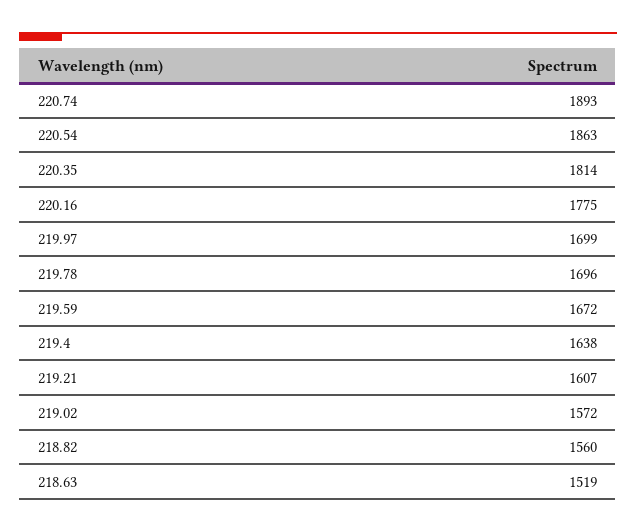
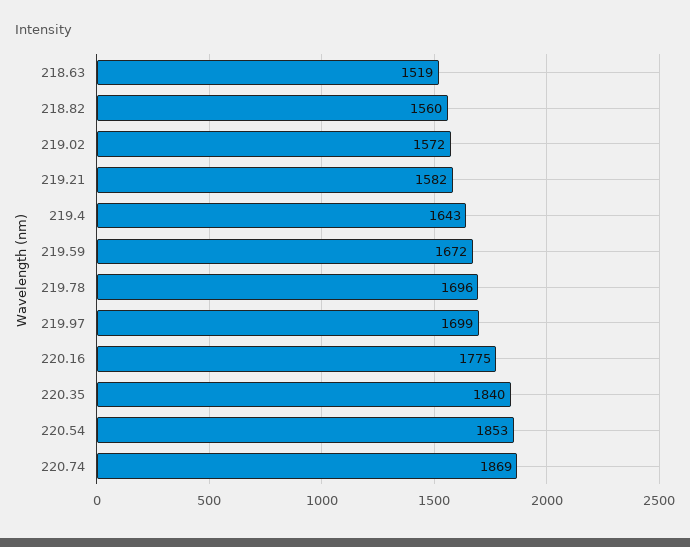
220.74: 1893 -> 1869
220.54: 1863 -> 1853
220.35: 1814 -> 1840
219.4: 1638 -> 1643
219.21: 1607 -> 1582

